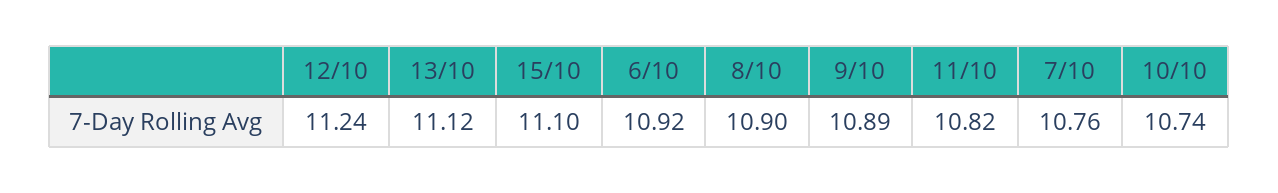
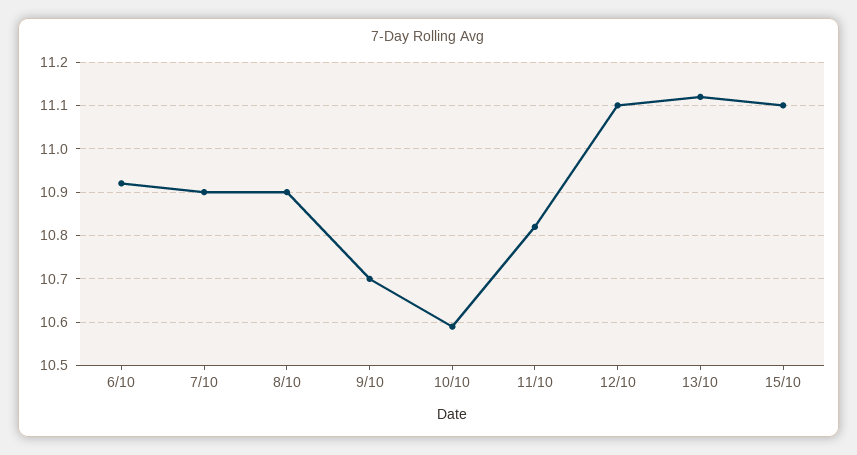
12/10: 11.24 -> 11.1
9/10: 10.89 -> 10.7
7/10: 10.76 -> 10.9
10/10: 10.74 -> 10.6

